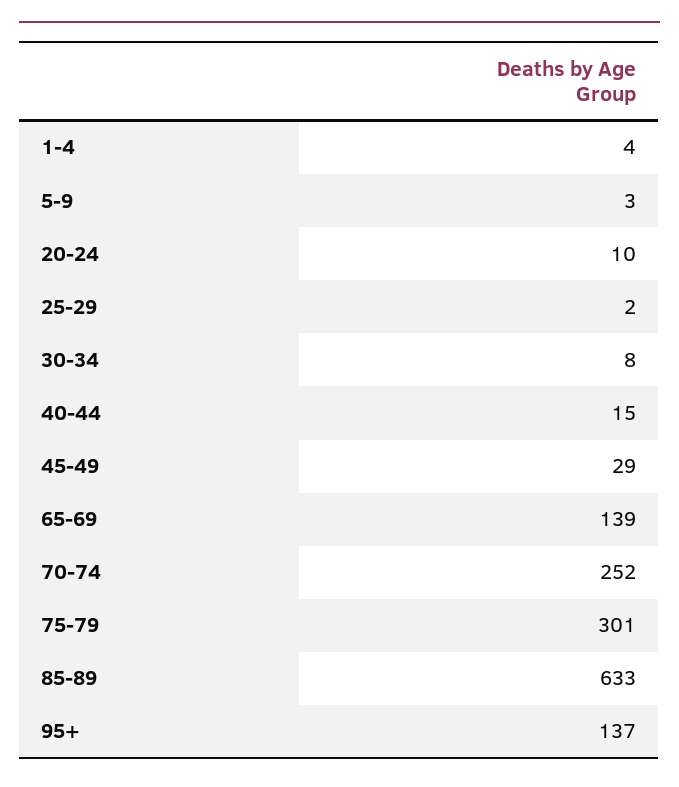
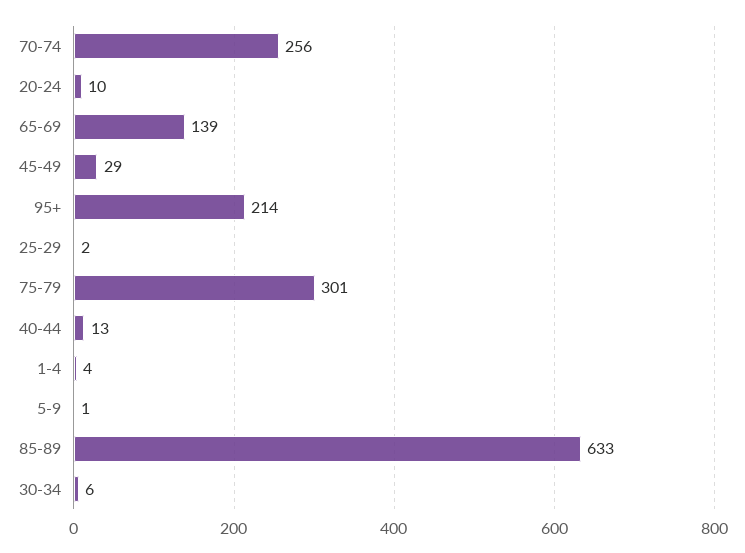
5-9: 3 -> 1
30-34: 8 -> 6
40-44: 15 -> 13
70-74: 252 -> 256
95+: 137 -> 214

